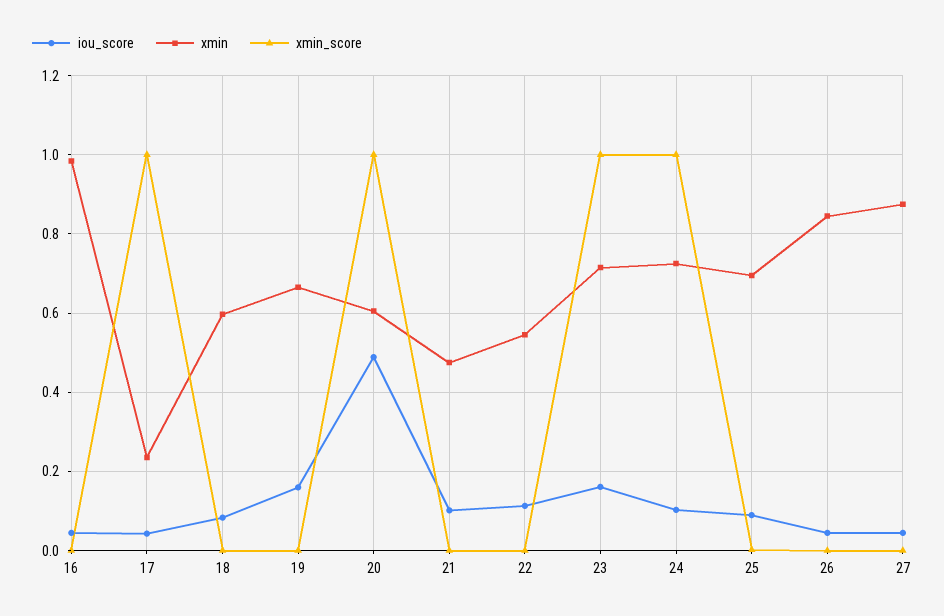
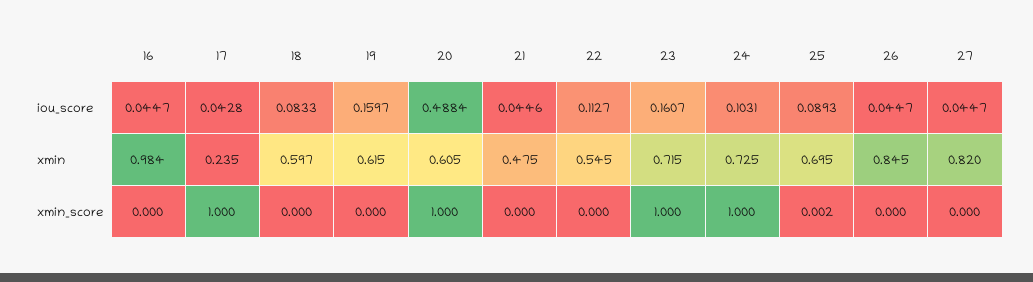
xmin, 19: 0.66 -> 0.615
iou_score, 21: 0.1 -> 0.0446
xmin, 27: 0.88 -> 0.82

